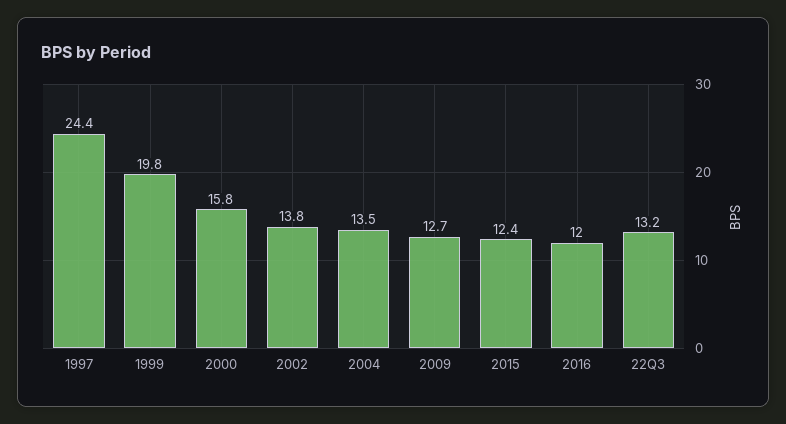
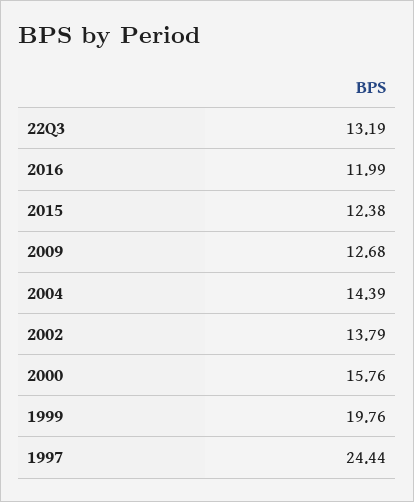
2004: 13.5 -> 14.39

